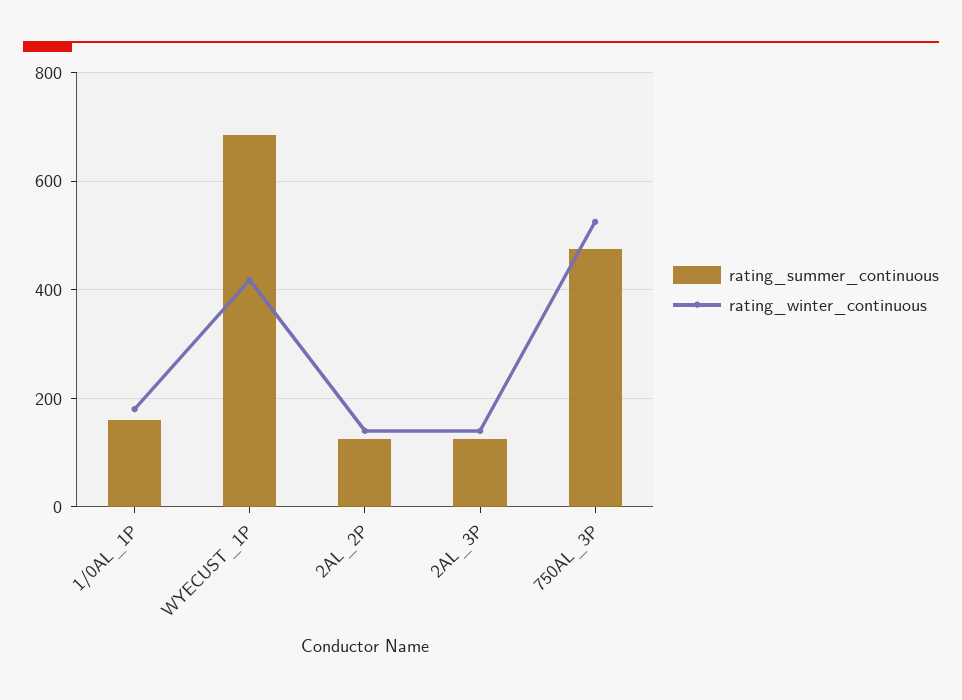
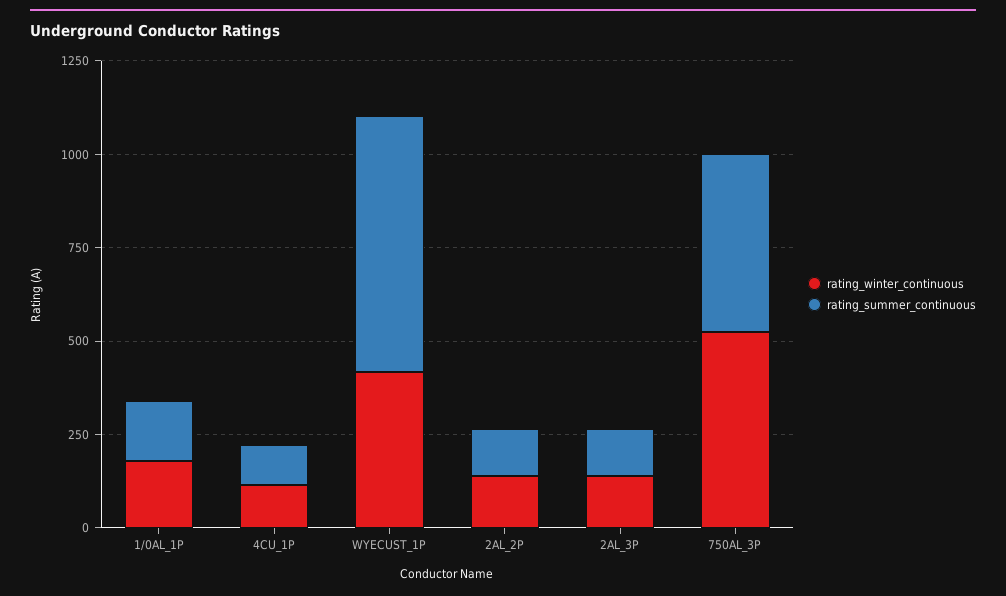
rating_winter_continuous, 4CU_1P: none -> 100
rating_summer_continuous, 4CU_1P: none -> 100

